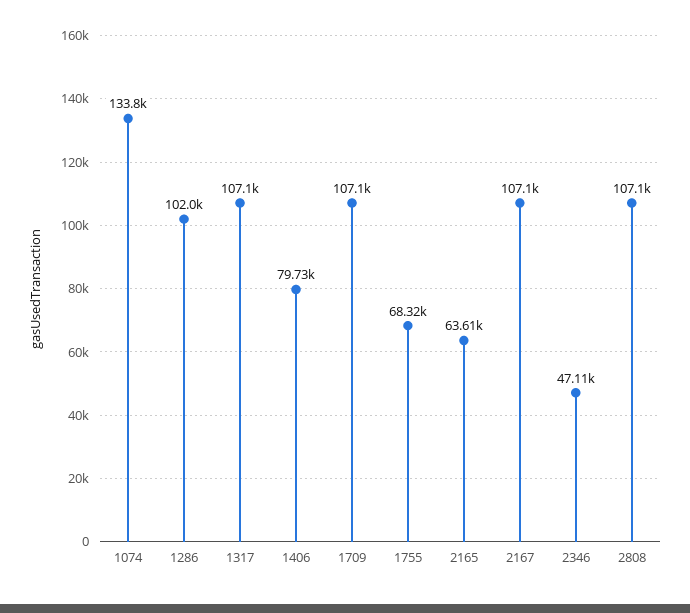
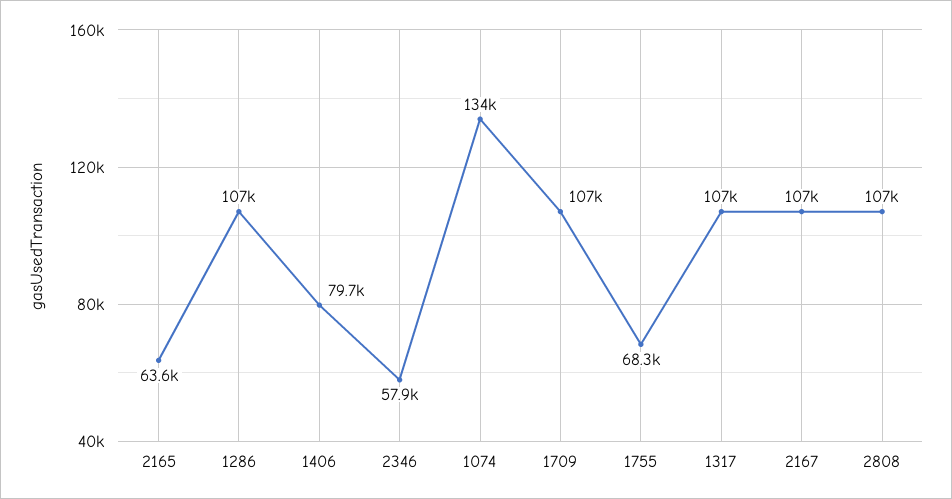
1286: 102000 -> 107000
2346: 47110 -> 57900

